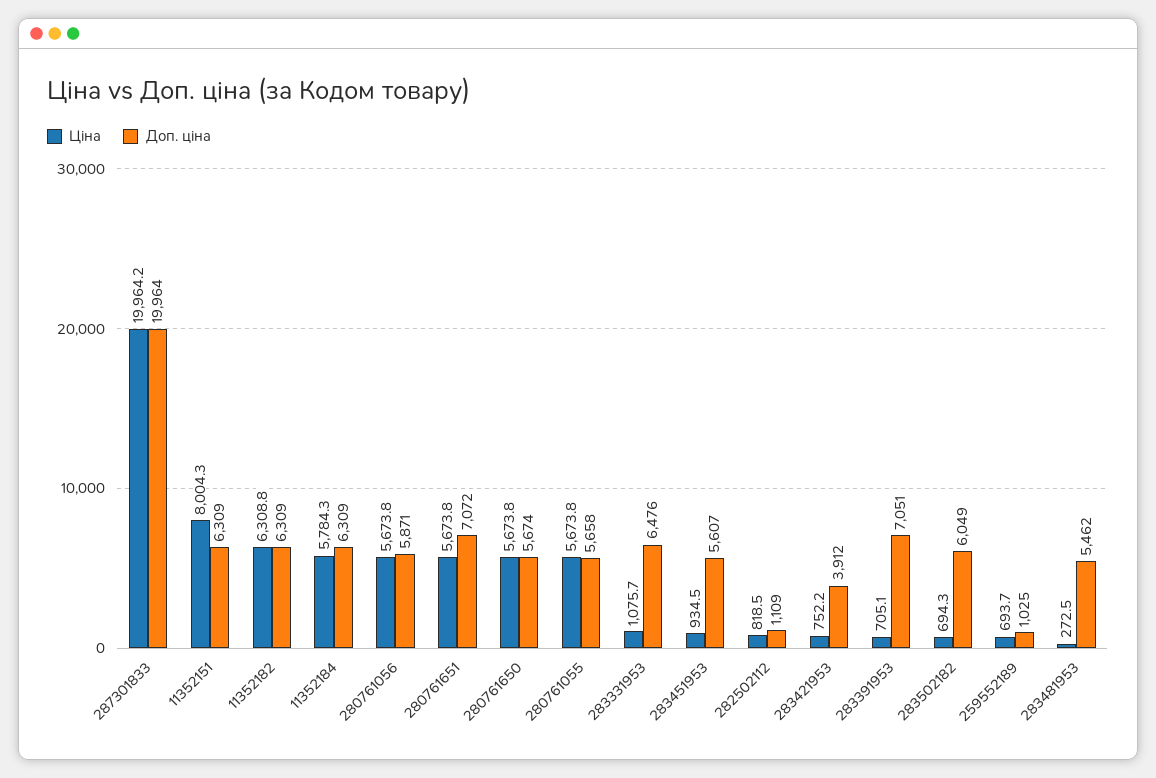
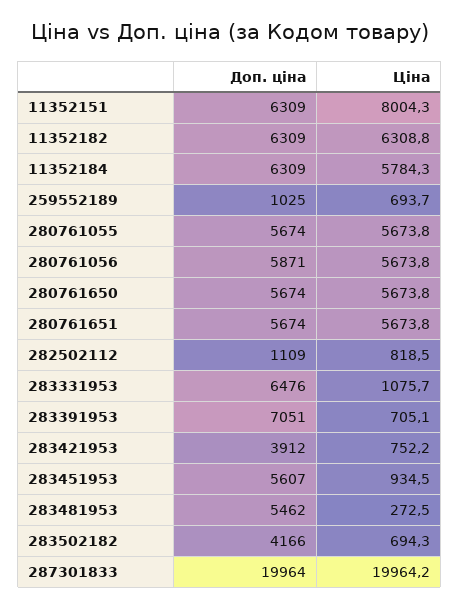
Доп. ціна, 280761651: 7072 -> 5674
Доп. ціна, 280761055: 5658 -> 5674
Доп. ціна, 283502182: 6049 -> 4166

